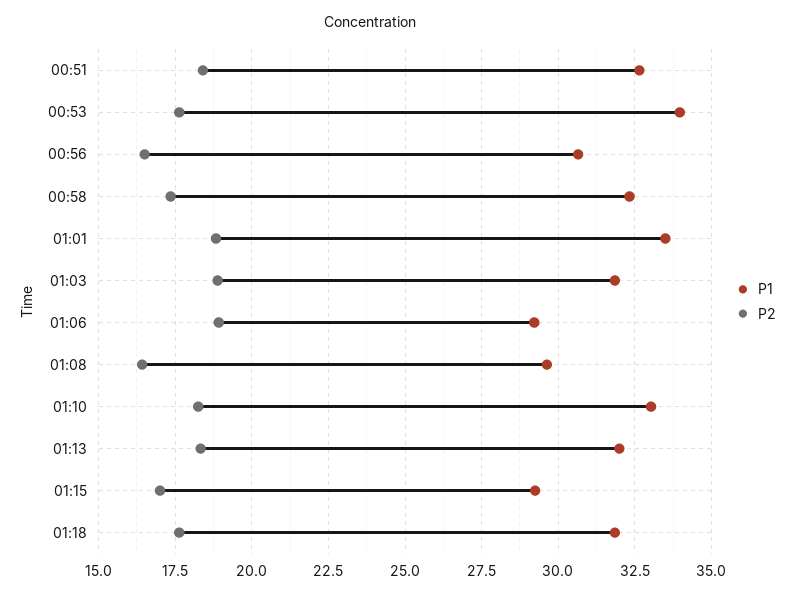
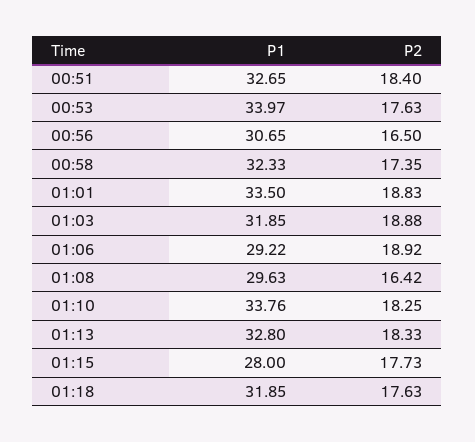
P1, 01:10: 33 -> 33.76
P1, 01:13: 32 -> 32.8
P1, 01:15: 29.25 -> 28
P2, 01:15: 17 -> 17.73

